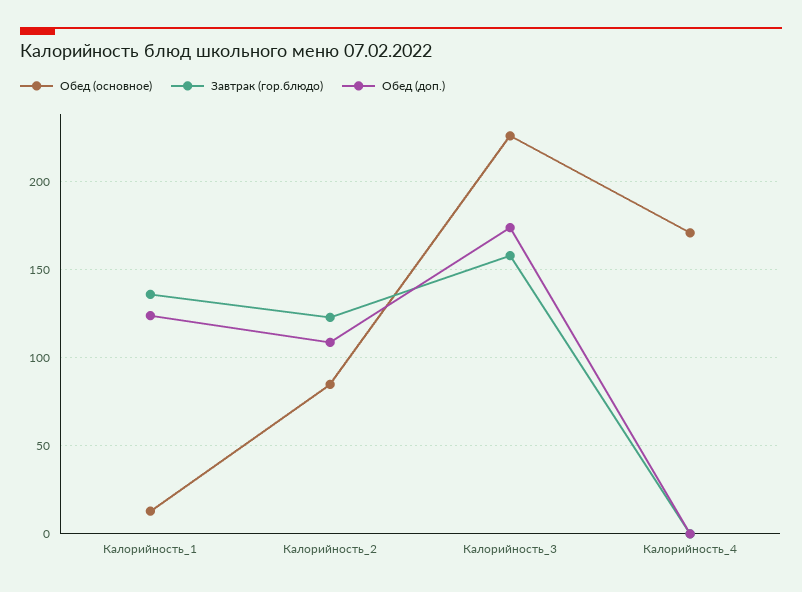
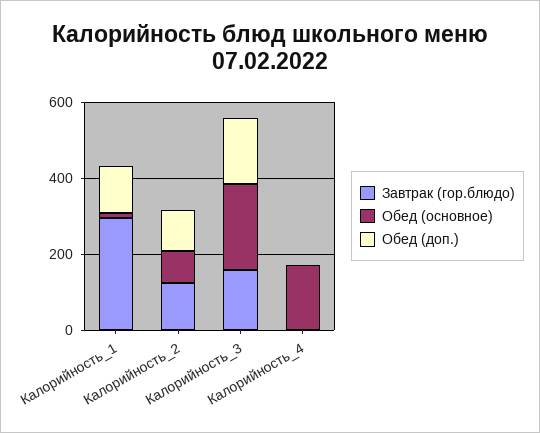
Завтрак (гор.блюдо), Калорийность_1: 135 -> 300

